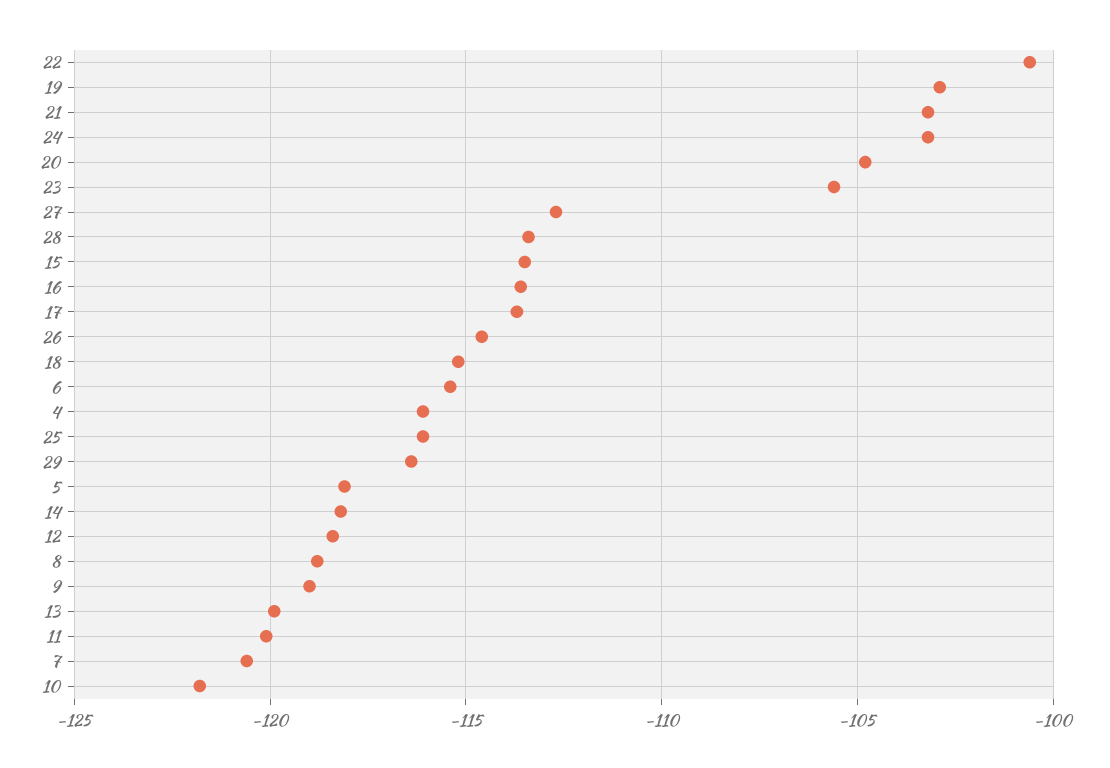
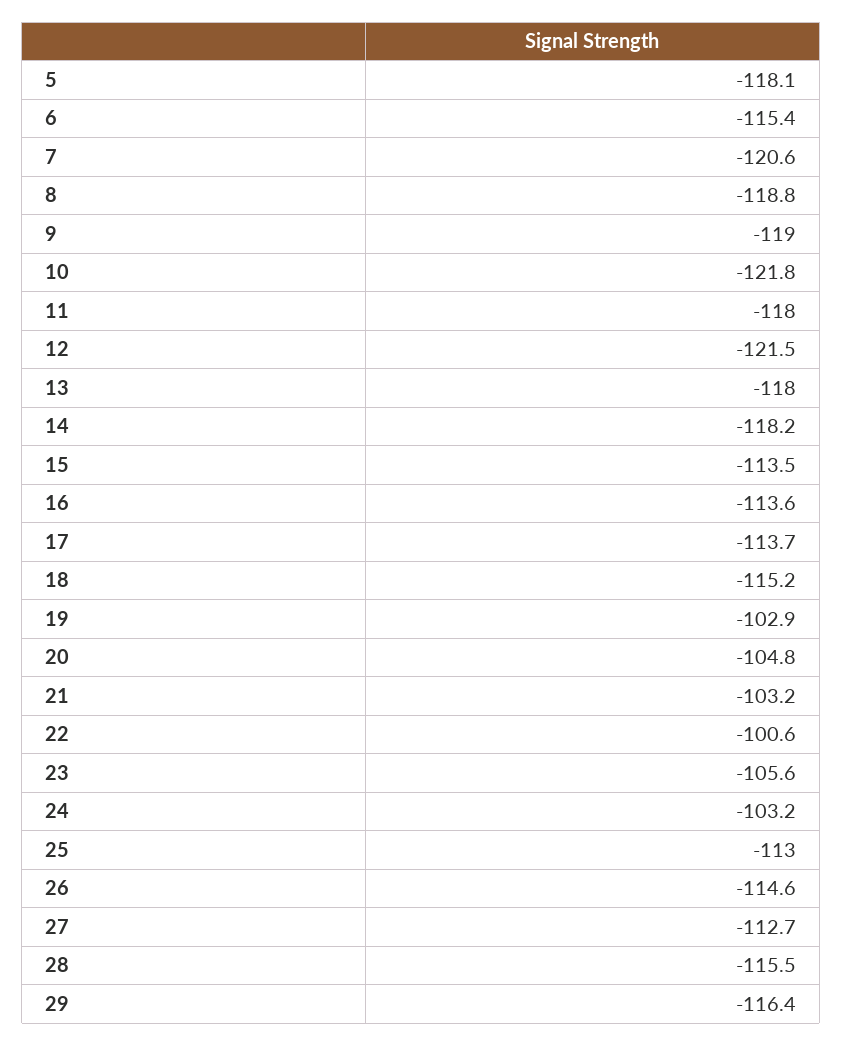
28: -113.5 -> -115.5
4: -116 -> none
25: -116 -> -113
12: -118.5 -> -121.5
13: -120 -> -118
11: -120 -> -118

